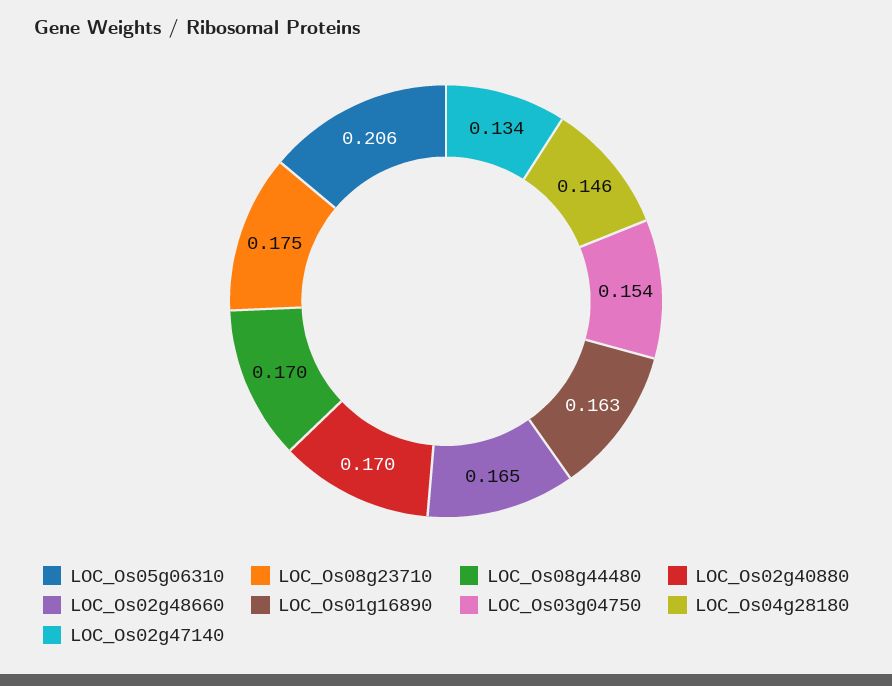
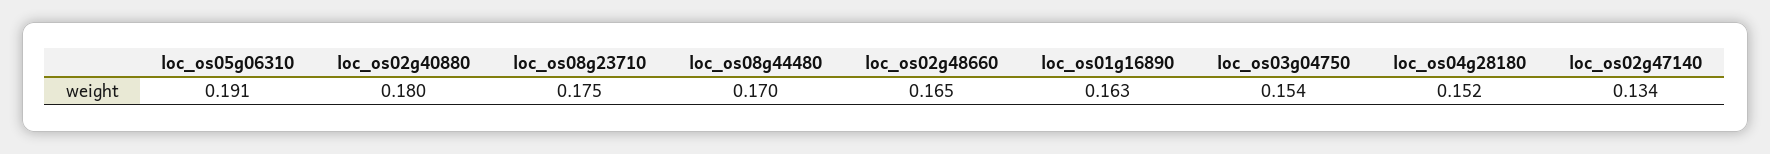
LOC_Os05g06310: 0.206 -> 0.191
LOC_Os02g40880: 0.17 -> 0.18
LOC_Os04g28180: 0.146 -> 0.152

